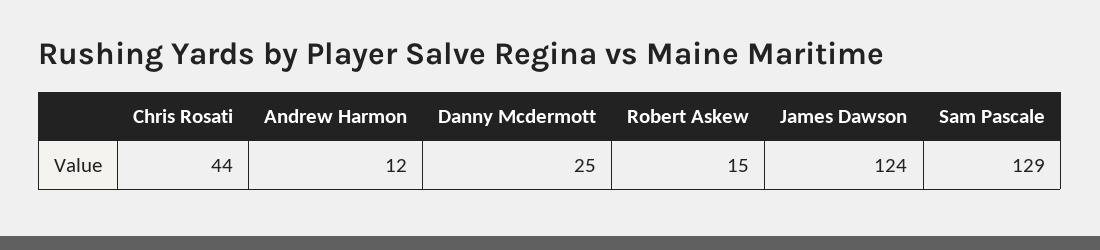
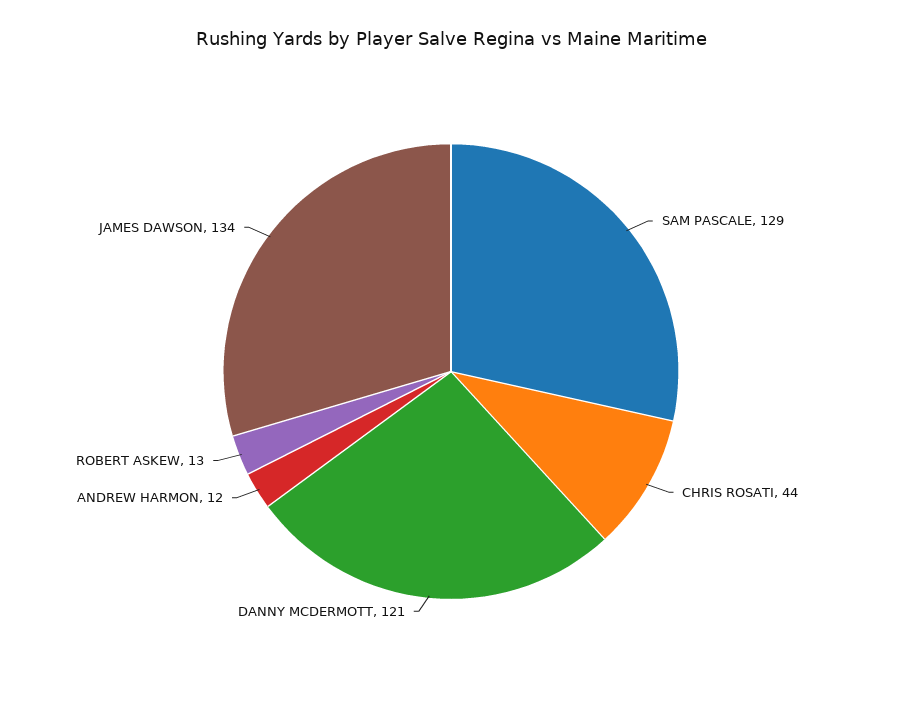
Danny Mcdermott: 25 -> 121
Robert Askew: 15 -> 13
James Dawson: 124 -> 134

